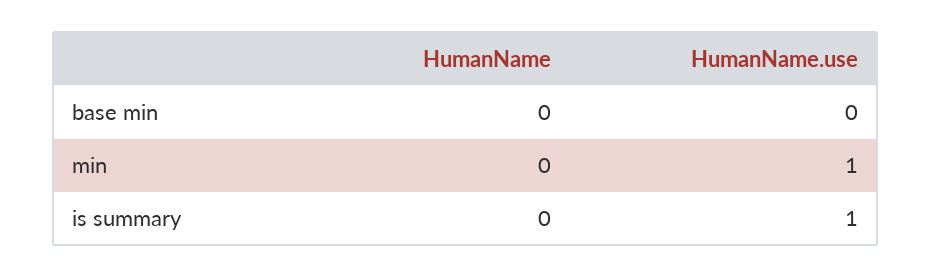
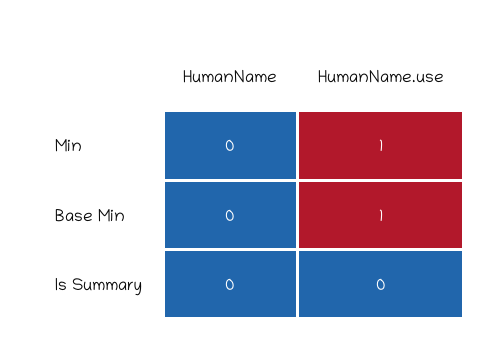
HumanName.use, base min: 0 -> 1
HumanName.use, is summary: 1 -> 0

